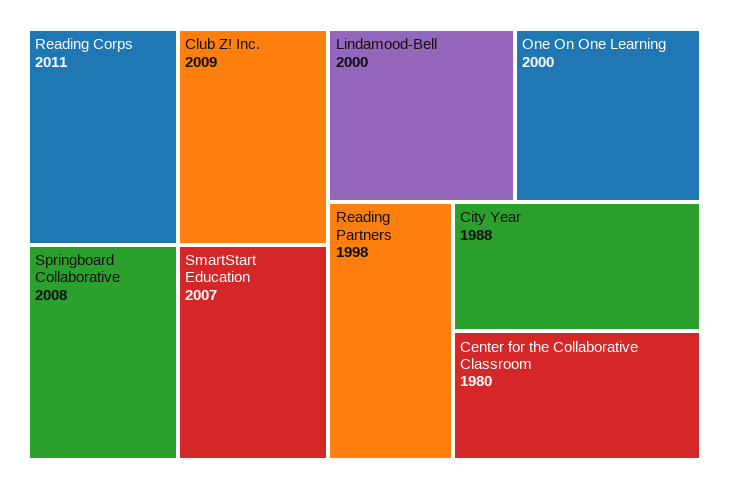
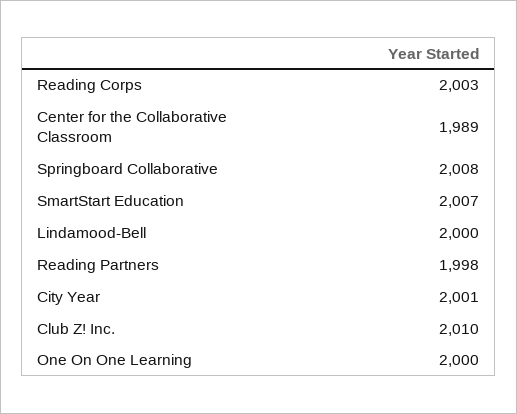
Reading Corps: 2011 -> 2003
Club Z! Inc.: 2009 -> 2010
City Year: 1988 -> 2001
Center for the Collaborative Classroom: 1980 -> 1989

